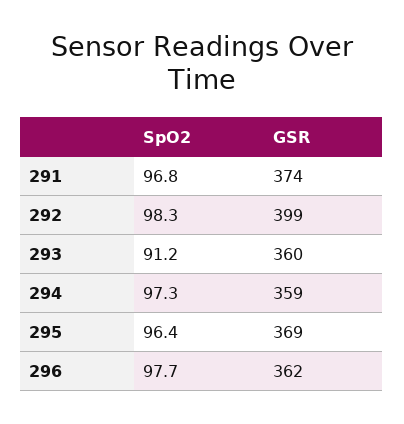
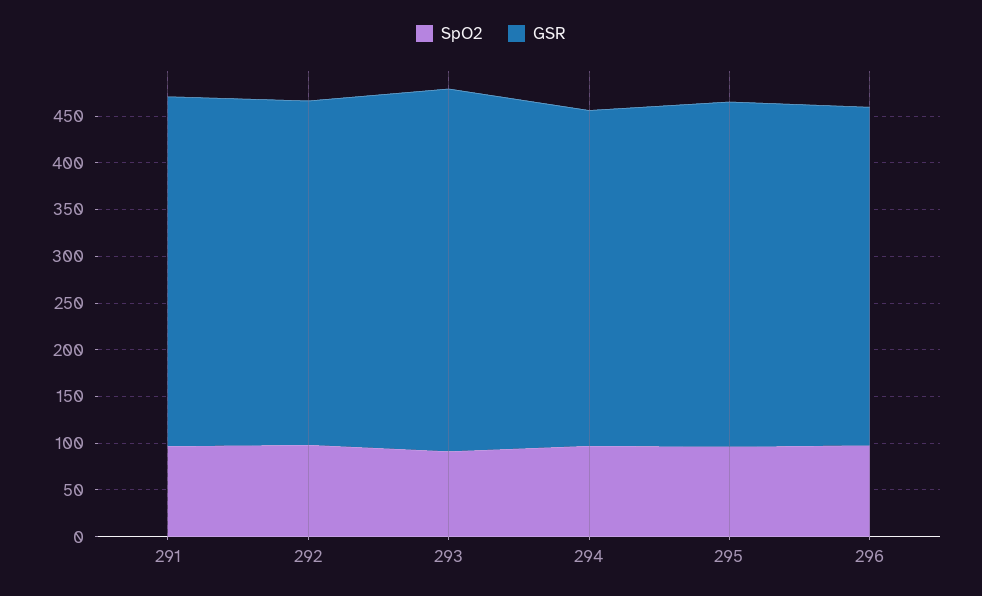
GSR, 292: 399 -> 370
GSR, 293: 360 -> 390

